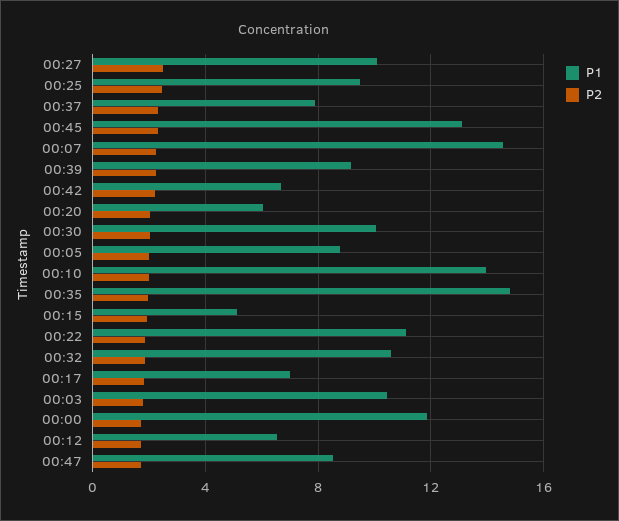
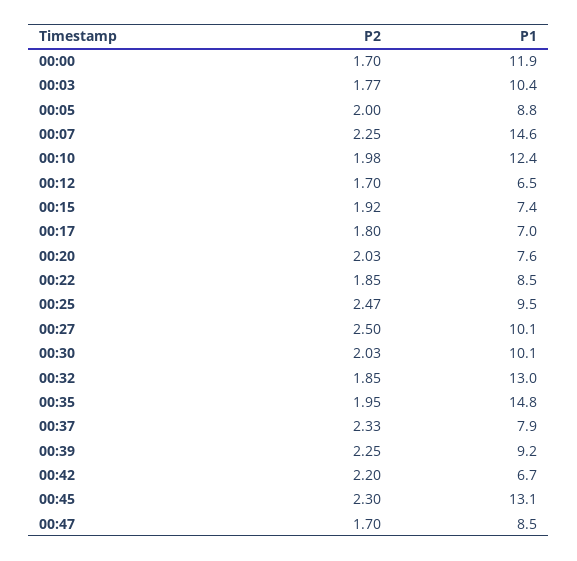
P1, 00:20: 6 -> 7.6
P1, 00:10: 14 -> 12.4
P1, 00:15: 5 -> 7.4
P1, 00:22: 11 -> 8.5
P1, 00:32: 10.5 -> 13

